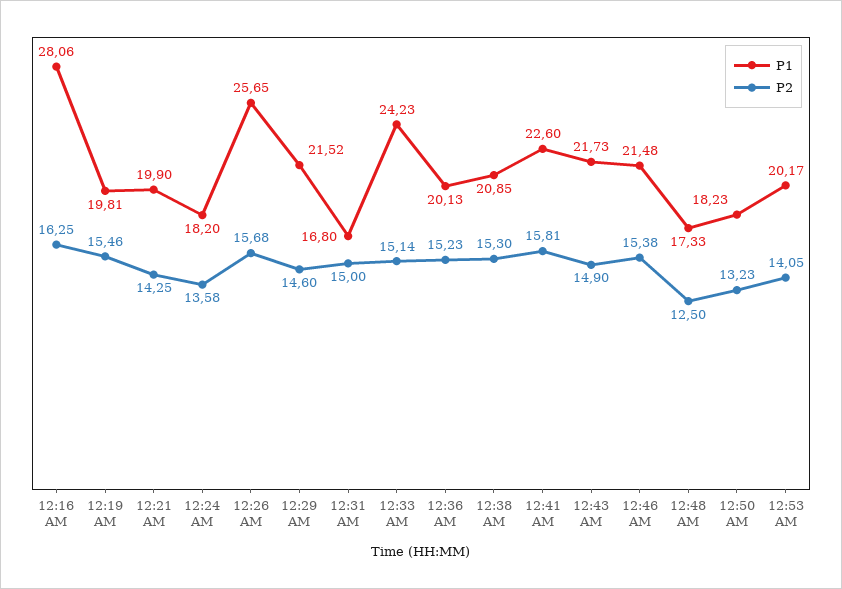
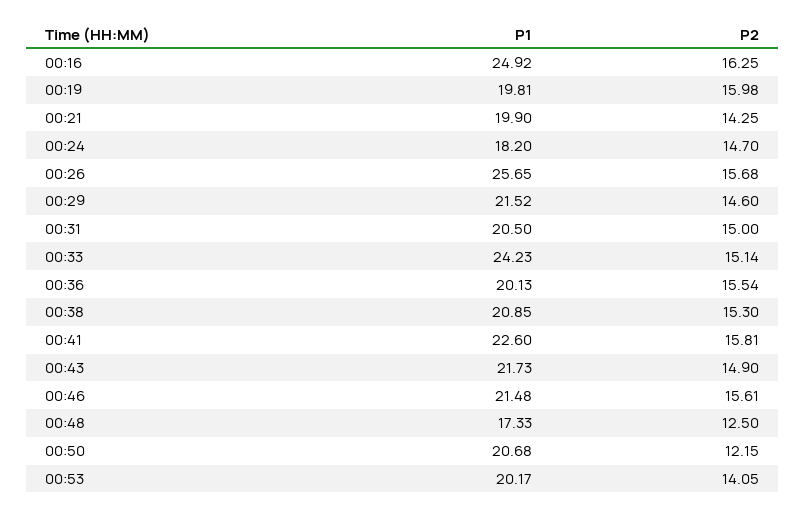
P1, 12:16 AM: 28.06 -> 24.92
P2, 12:19 AM: 15.46 -> 15.98
P2, 12:24 AM: 13.58 -> 14.7
P1, 12:31 AM: 16.8 -> 20.5
P2, 12:36 AM: 15.23 -> 15.54
P2, 12:46 AM: 15.38 -> 15.61
P1, 12:50 AM: 18.23 -> 20.68
P2, 12:50 AM: 13.23 -> 12.15

